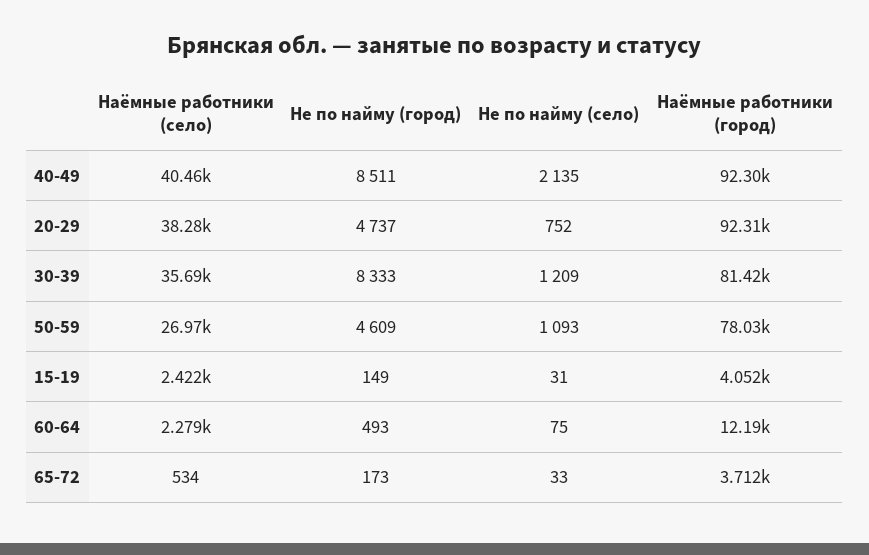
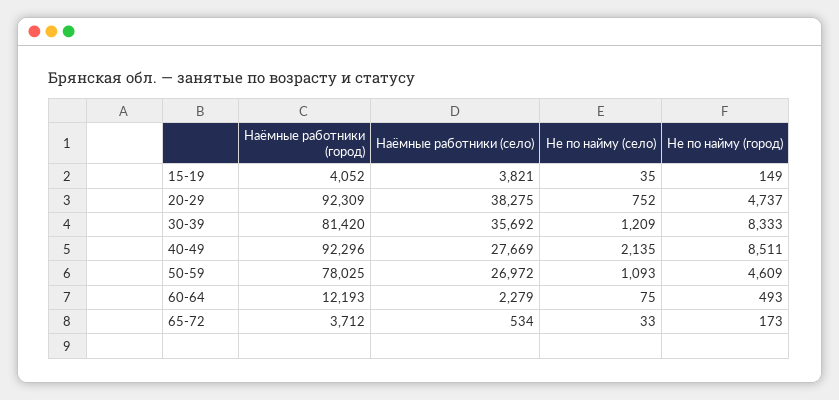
Наёмные работники (село), 40-49: 40460 -> 27669
Наёмные работники (село), 15-19: 2422 -> 3821
Не по найму (село), 15-19: 31 -> 35

